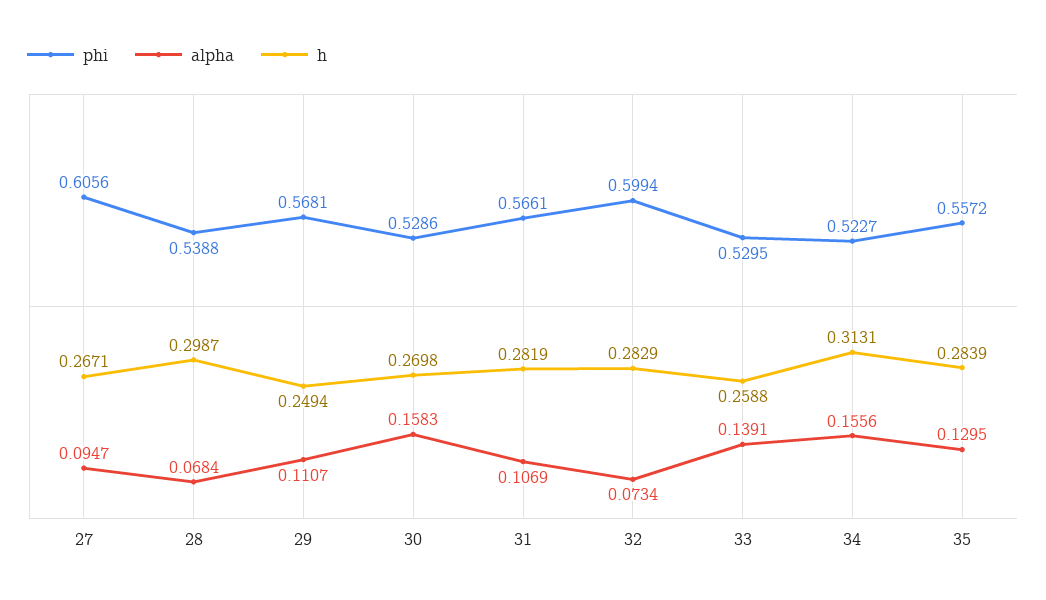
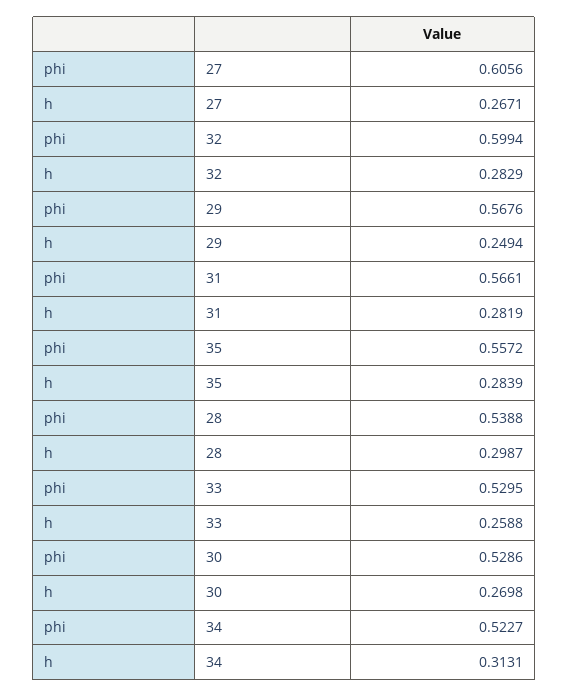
alpha, 27: 0.0947 -> none
alpha, 28: 0.0684 -> none
phi, 29: 0.5681 -> 0.5676
alpha, 29: 0.1107 -> none
alpha, 30: 0.1583 -> none
alpha, 31: 0.1069 -> none
alpha, 32: 0.0734 -> none
alpha, 33: 0.1391 -> none
alpha, 34: 0.1556 -> none
alpha, 35: 0.1295 -> none

